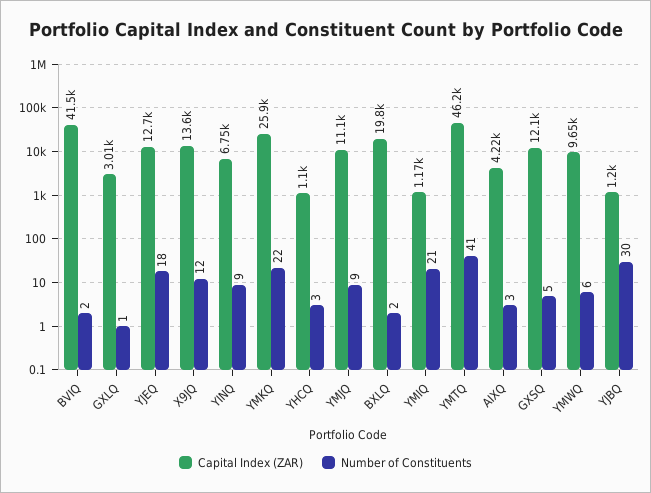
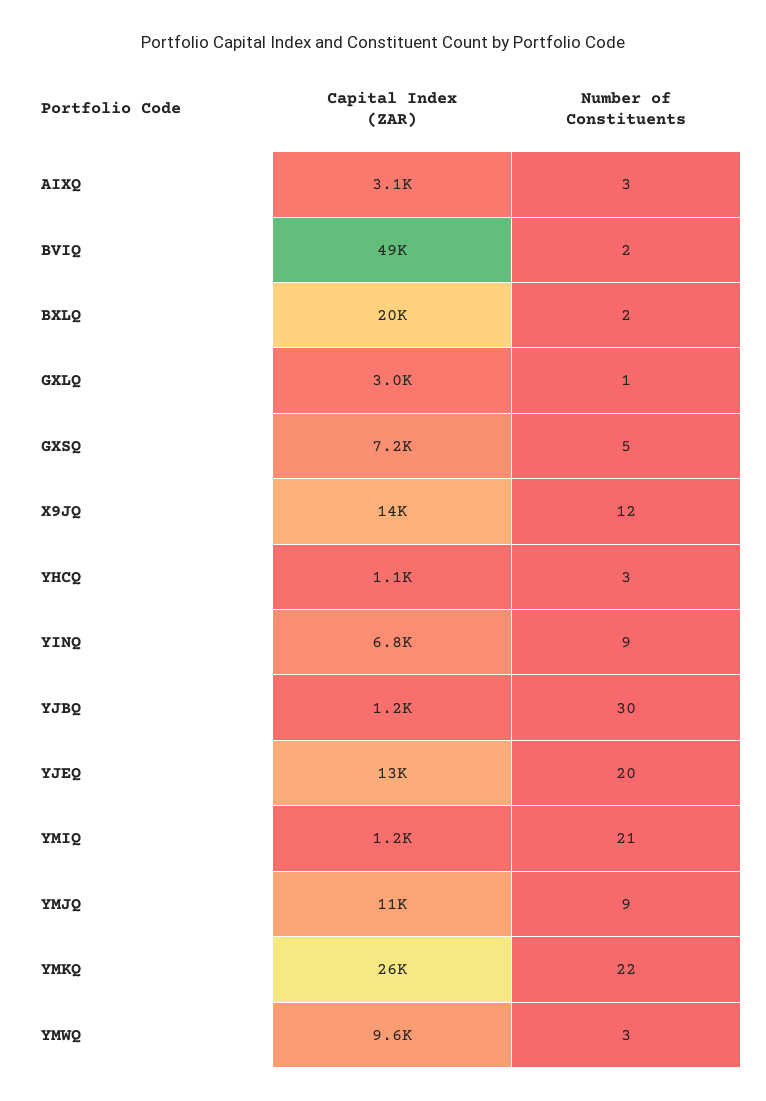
Capital Index (ZAR), BVIQ: 41500 -> 49000
Number of Constituents, YJEQ: 18 -> 20
Capital Index (ZAR), YMTQ: 46200 -> none
Number of Constituents, YMTQ: 41 -> none
Capital Index (ZAR), AIXQ: 4220 -> 3100
Capital Index (ZAR), GXSQ: 12100 -> 7200
Number of Constituents, YMWQ: 6 -> 3

